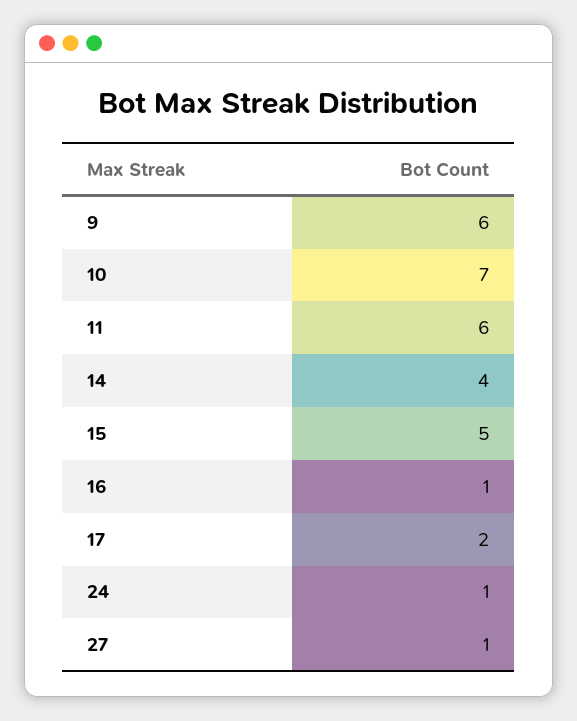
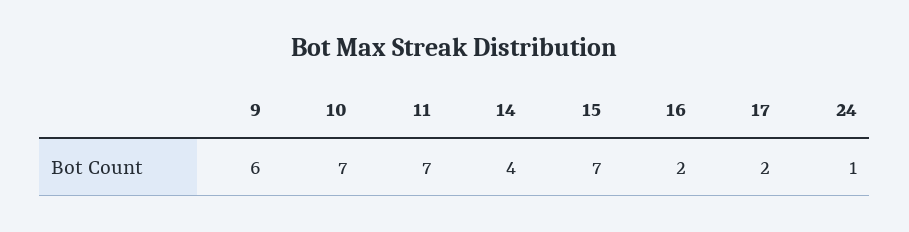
11: 6 -> 7
15: 5 -> 7
16: 1 -> 2
27: 1 -> none

